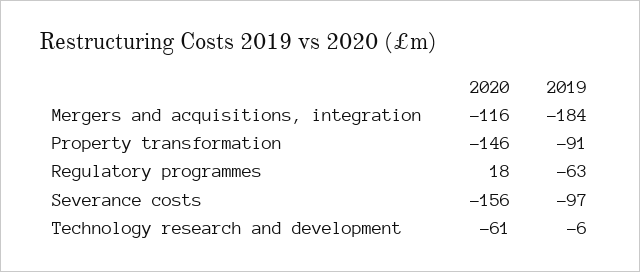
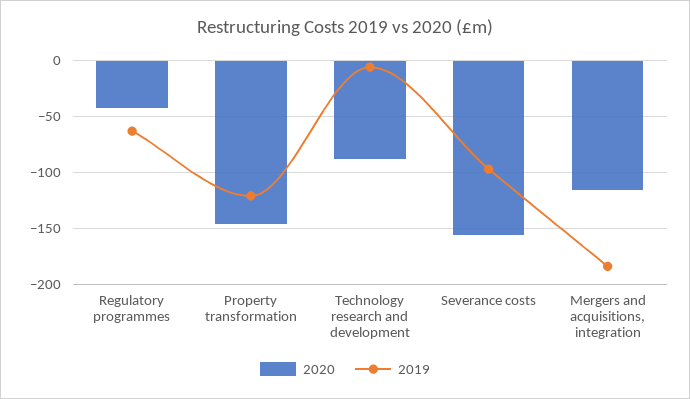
2019, Property transformation: -91 -> -120
2020, Regulatory programmes: 18 -> -40
2020, Technology research and development: -61 -> -90

